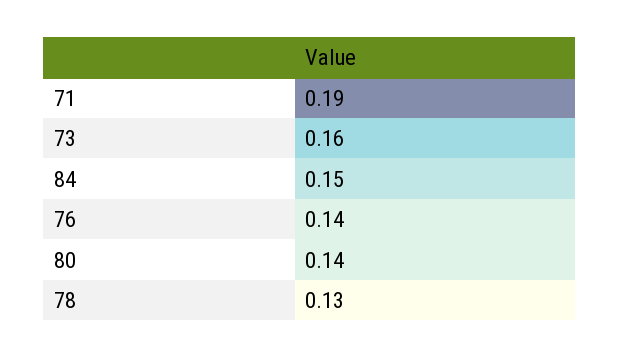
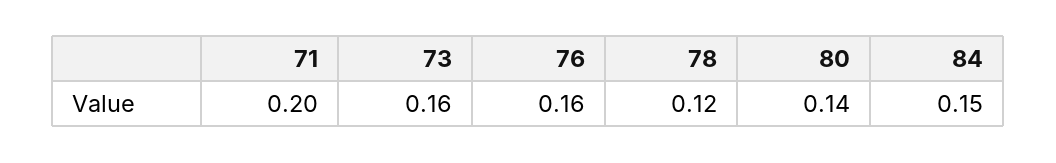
71: 0.19 -> 0.2
76: 0.14 -> 0.16
78: 0.13 -> 0.12

